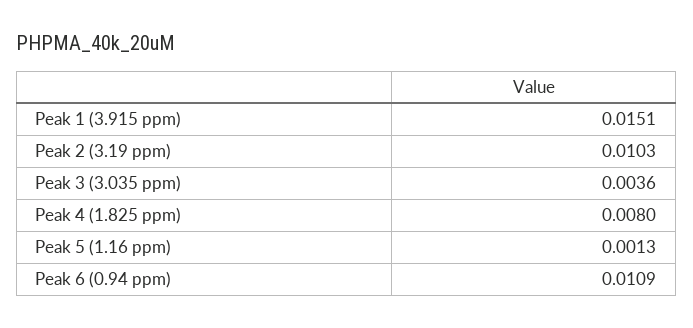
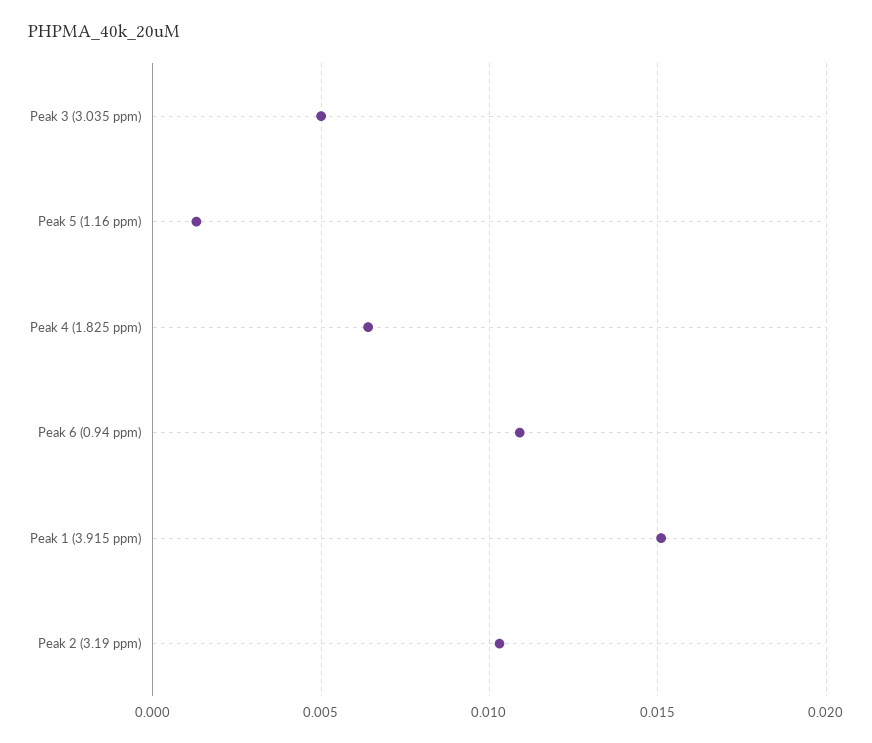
Peak 3 (3.035 ppm): 0.0036 -> 0.005
Peak 4 (1.825 ppm): 0.008 -> 0.0065

